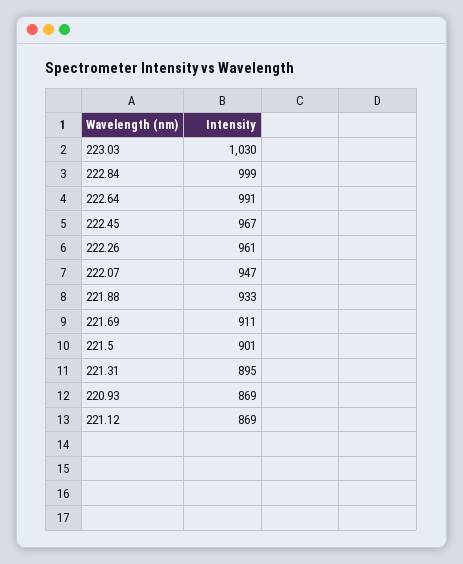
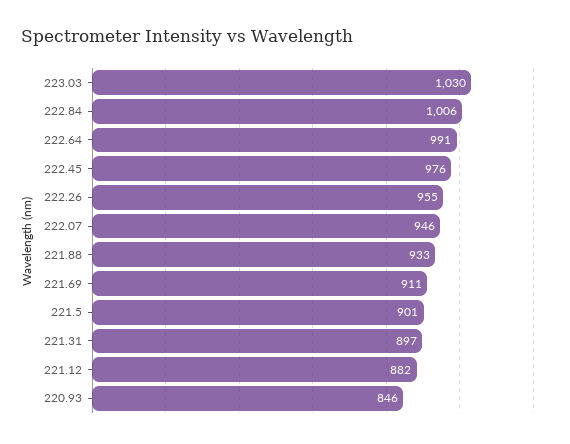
222.84: 999 -> 1006
222.45: 967 -> 976
222.26: 961 -> 955
222.07: 947 -> 946
221.31: 895 -> 897
220.93: 869 -> 846
221.12: 869 -> 882

